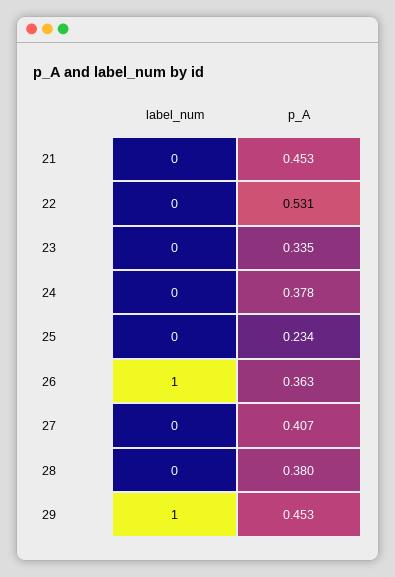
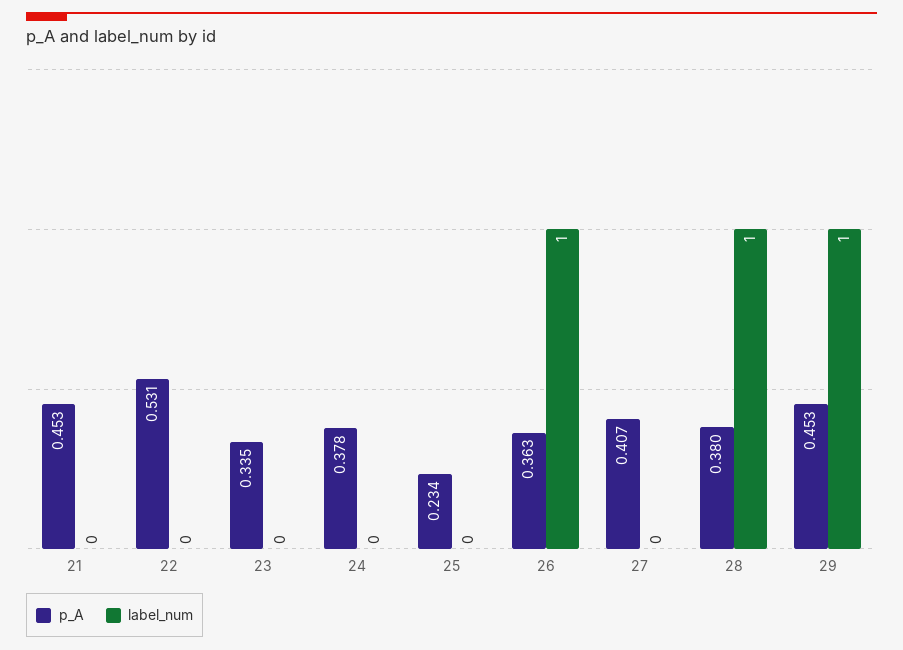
label_num, 28: 0 -> 1

